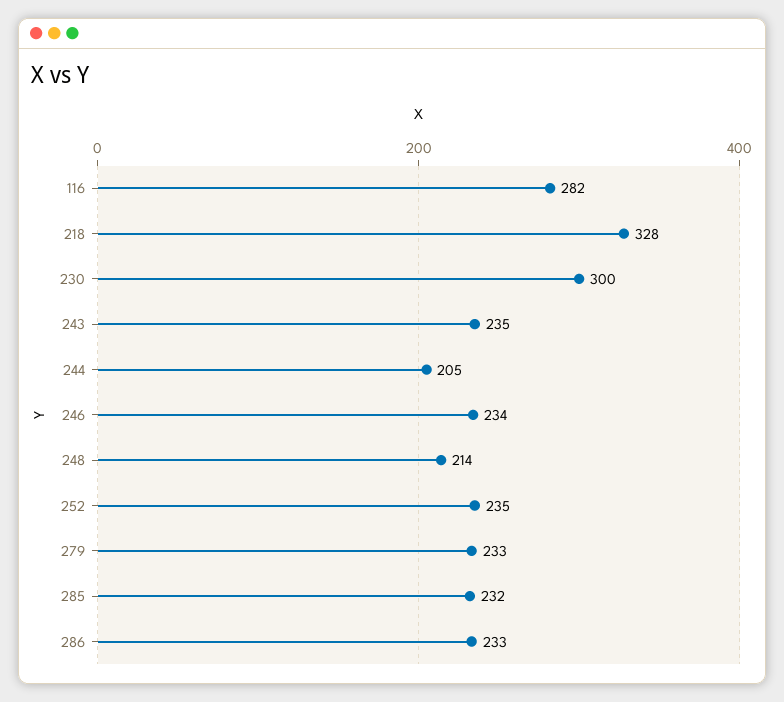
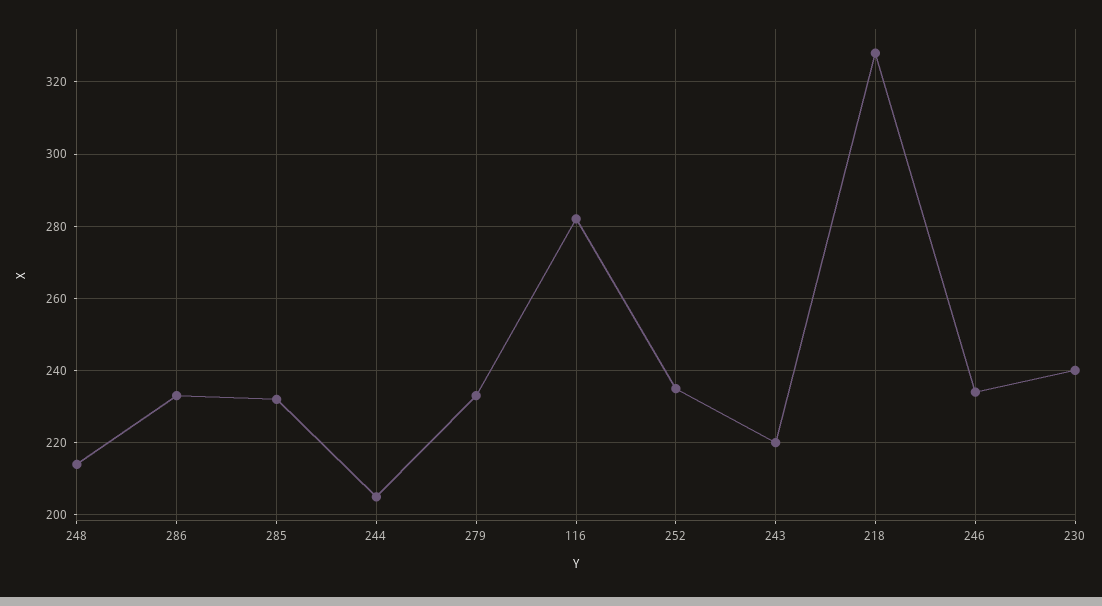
230: 300 -> 240
243: 235 -> 220

